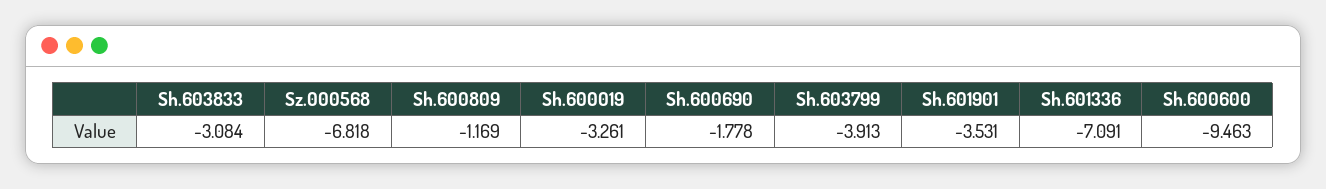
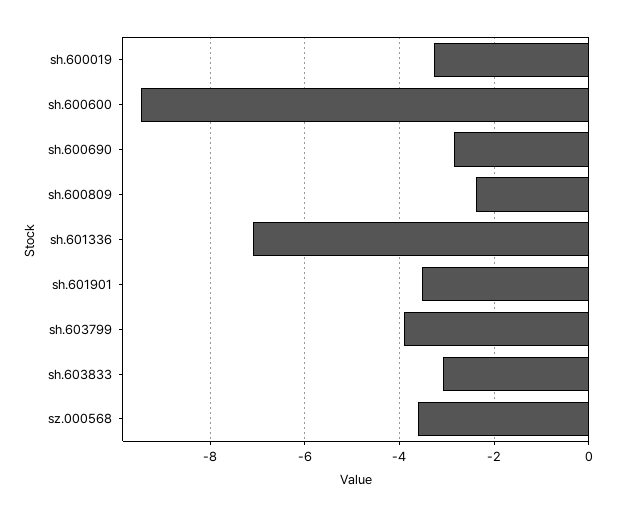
Sz.000568: -6.818 -> -3.6
Sh.600809: -1.169 -> -2.4
Sh.600690: -1.778 -> -2.8

